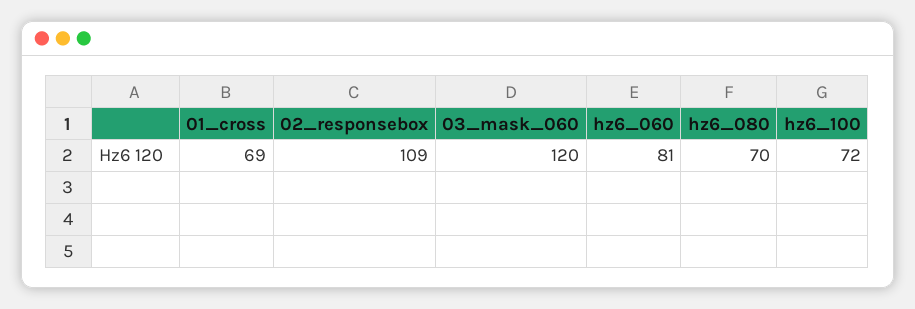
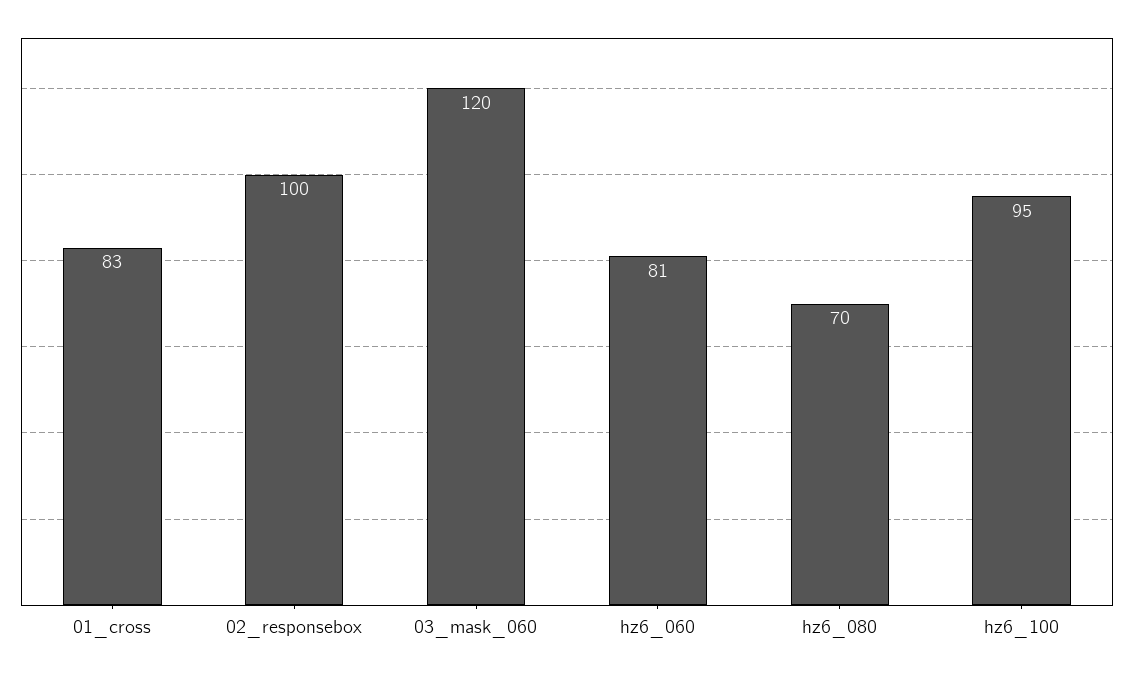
01_cross: 69 -> 83
02_responsebox: 109 -> 100
hz6_100: 72 -> 95

